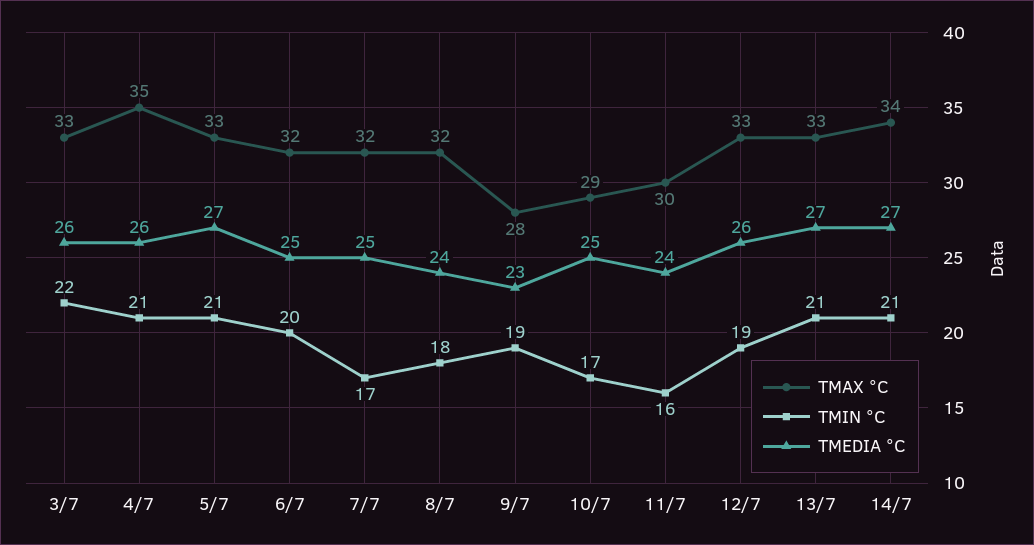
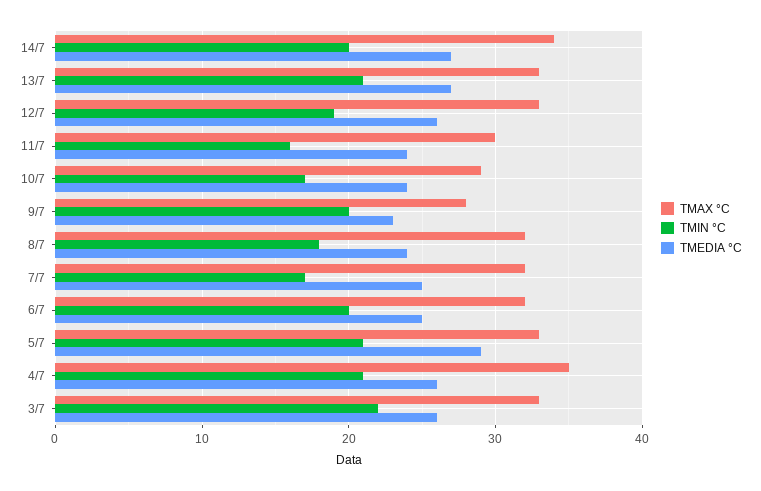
TMEDIA °C, 5/7: 27 -> 29
TMIN °C, 9/7: 19 -> 20
TMEDIA °C, 10/7: 25 -> 24
TMIN °C, 14/7: 21 -> 20

